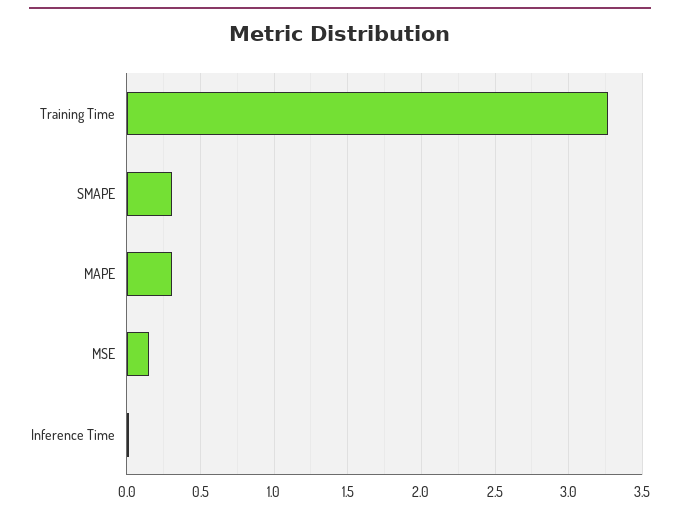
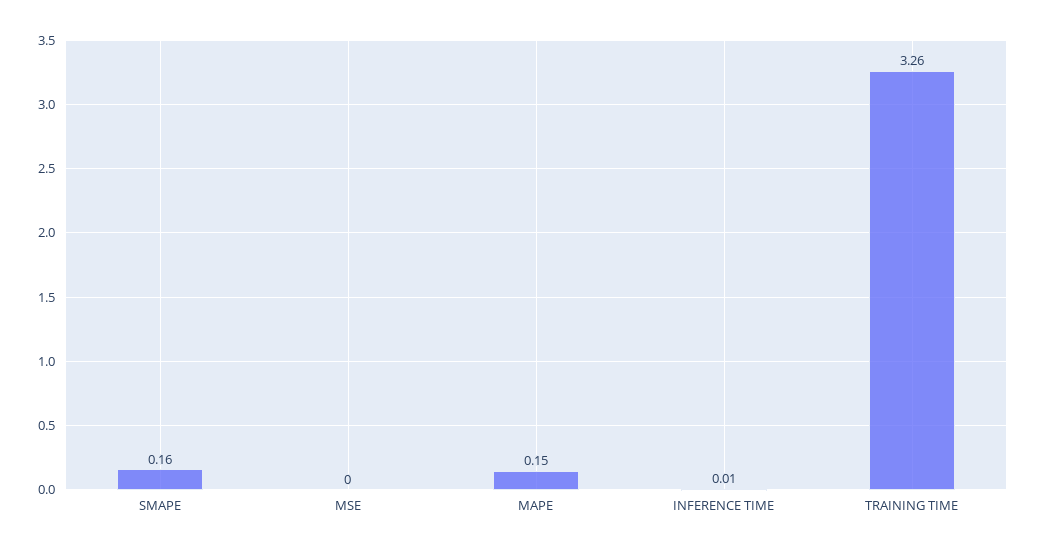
SMAPE: 0.3 -> 0.16
MAPE: 0.3 -> 0.15
MSE: 0.15 -> 0

